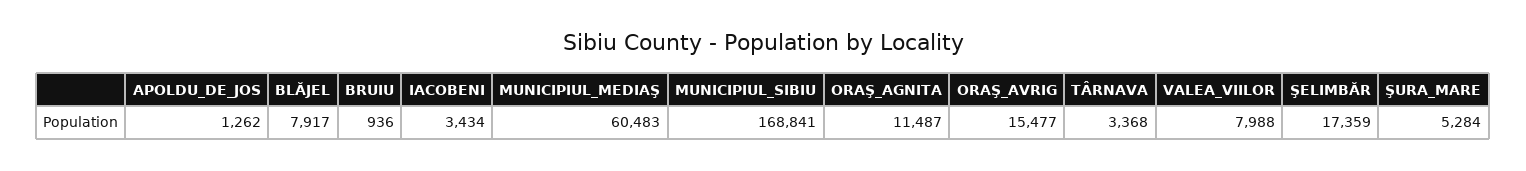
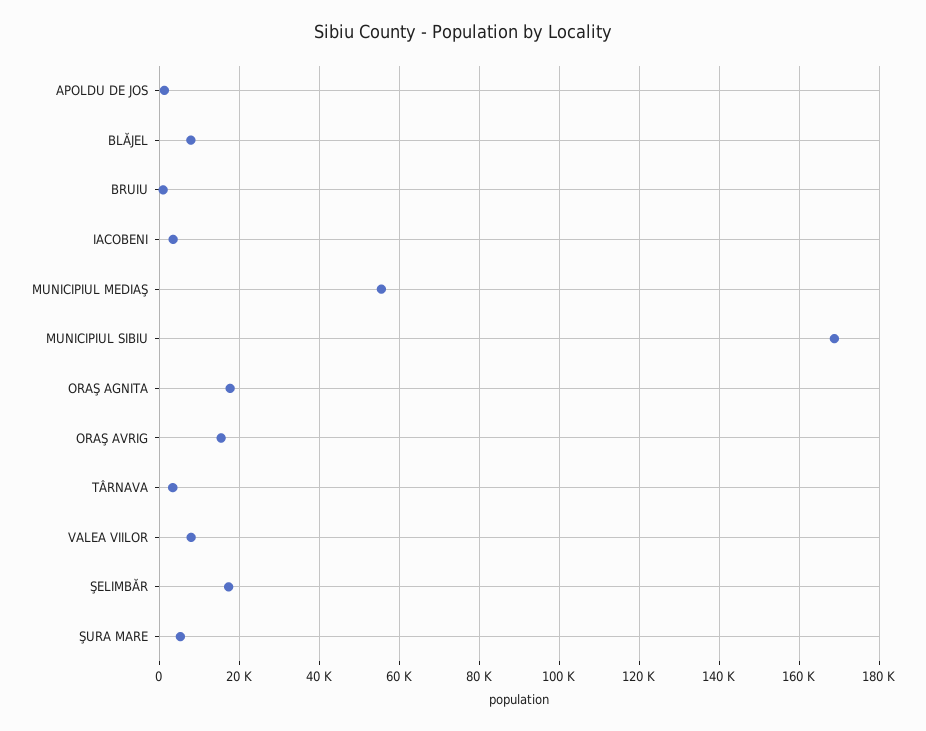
MUNICIPIUL_MEDIAŞ: 60483 -> 56000
ORAŞ_AGNITA: 11487 -> 18000

